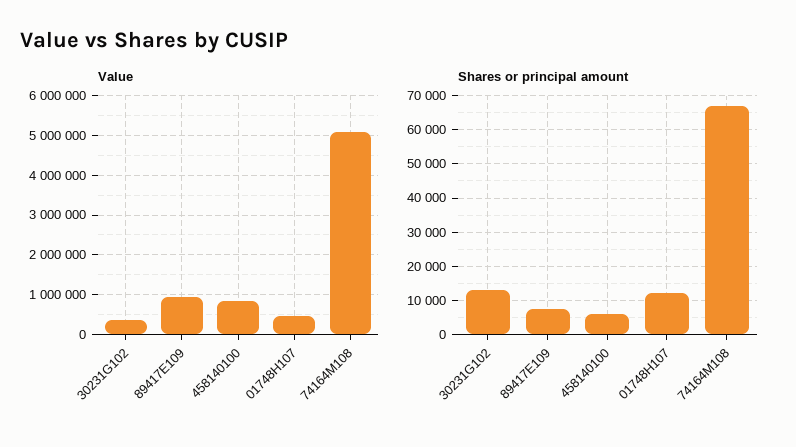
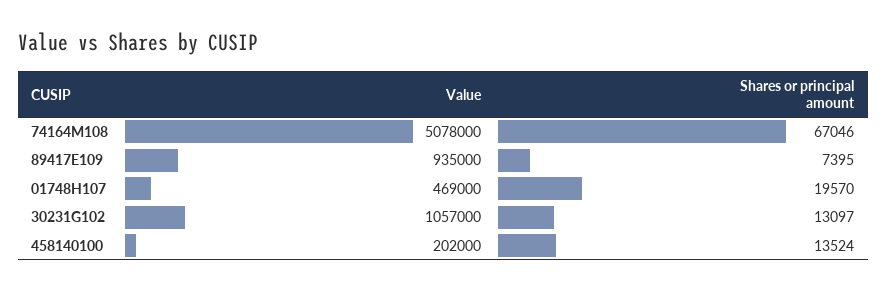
Value, 30231G102: 400000 -> 1057000
Value, 458140100: 800000 -> 202000
Shares or principal amount, 458140100: 6000 -> 13524
Shares or principal amount, 01748H107: 12000 -> 19570

